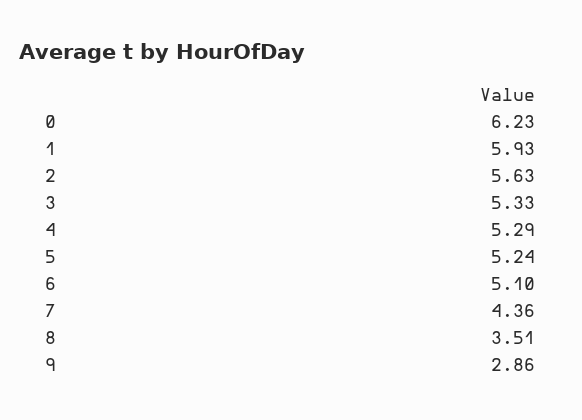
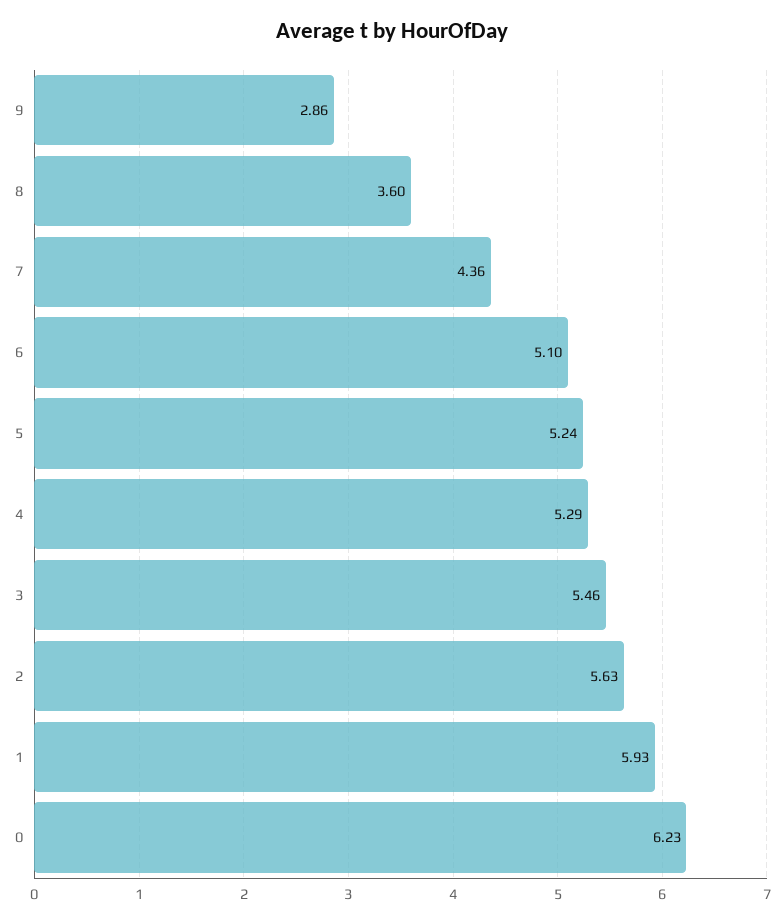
3: 5.33 -> 5.46
8: 3.51 -> 3.6

